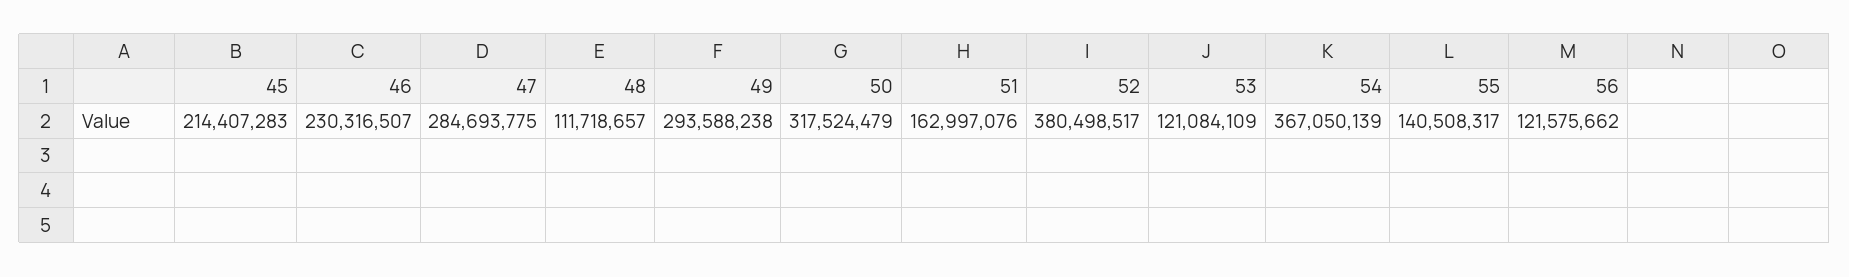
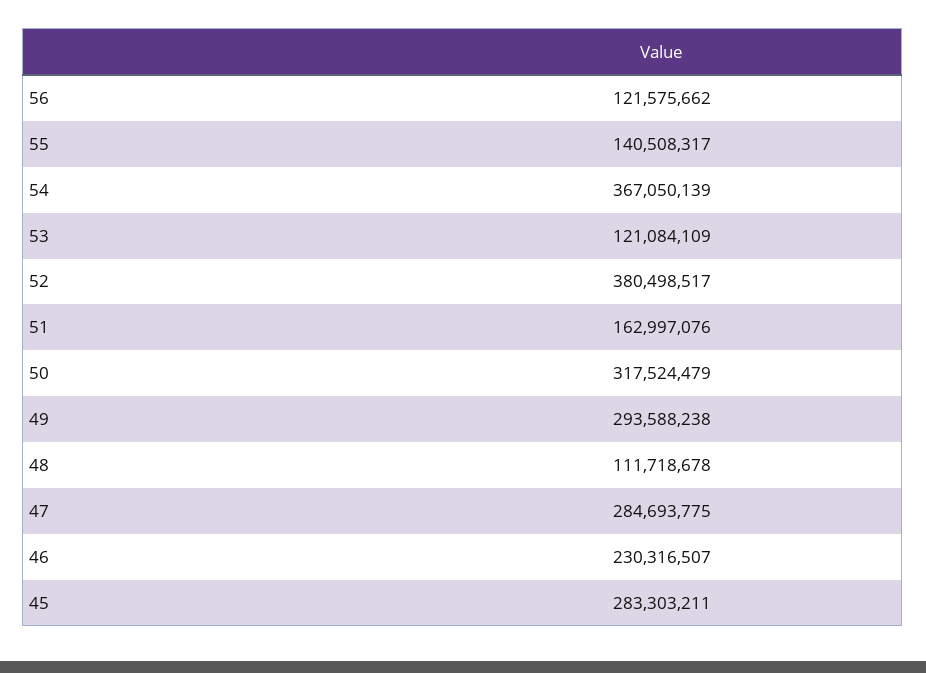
45: 214407283 -> 283303211
48: 111718657 -> 111718678

